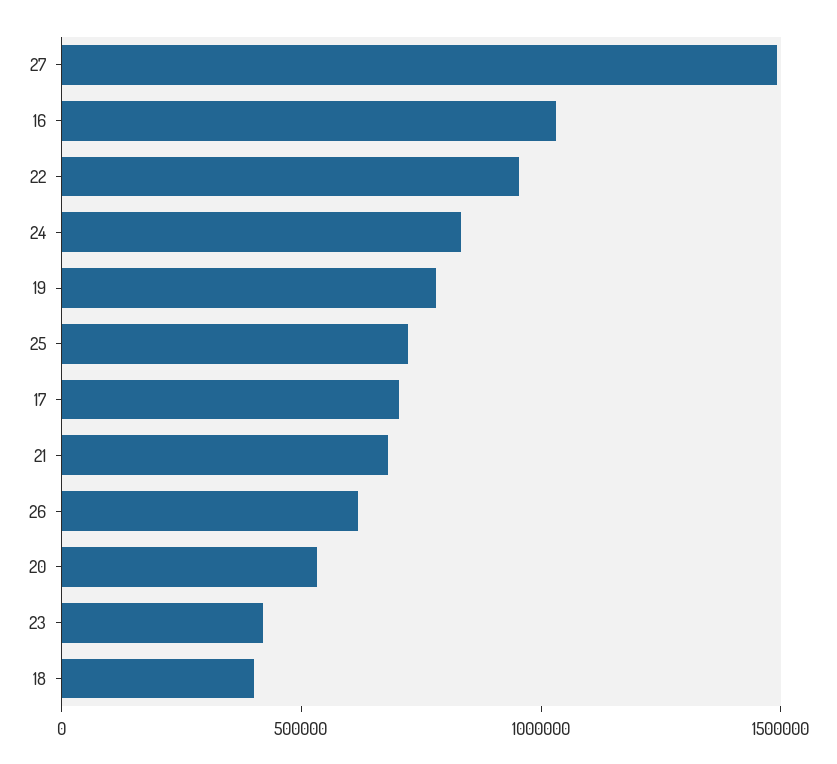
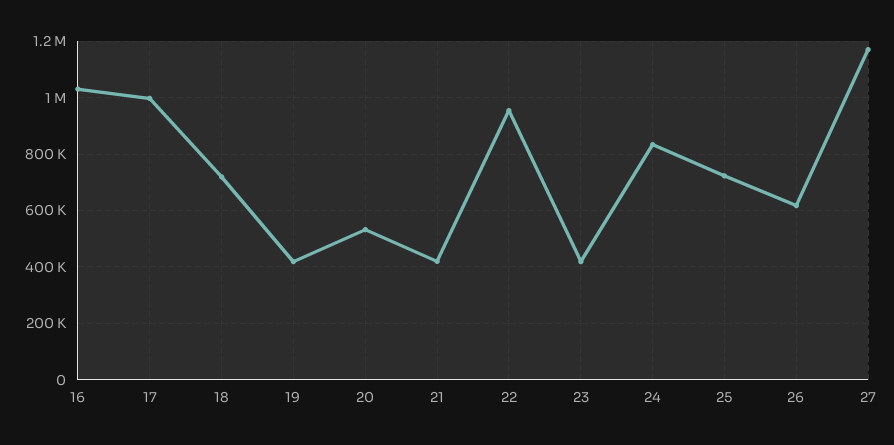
27: 1500000 -> 1175000
19: 800000 -> 425000
17: 700000 -> 1000000
21: 700000 -> 425000
18: 400000 -> 725000

